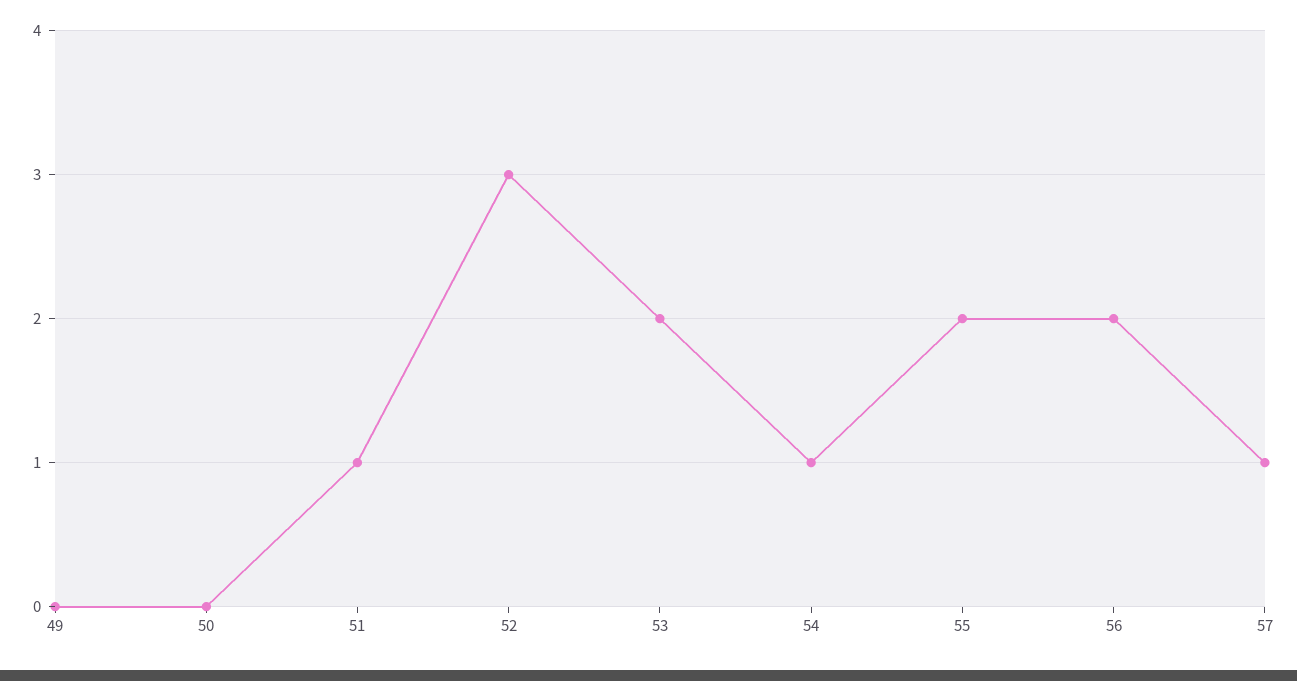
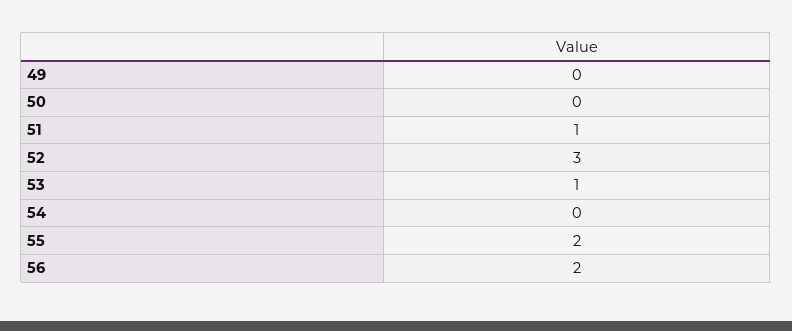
53: 2 -> 1
54: 1 -> 0
57: 1 -> none

